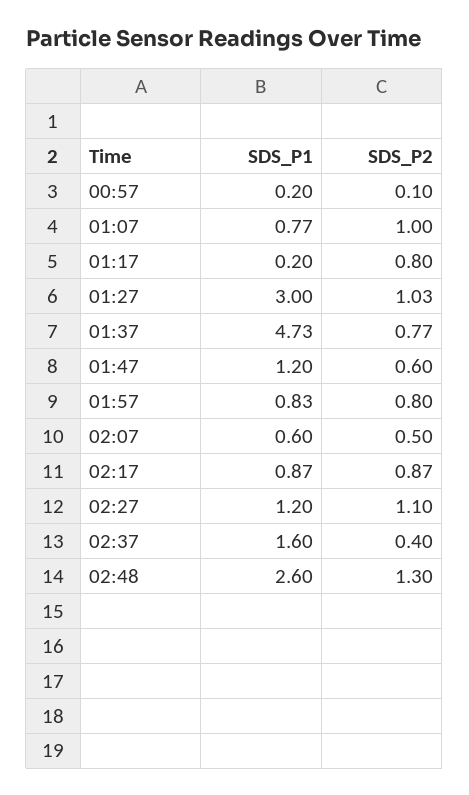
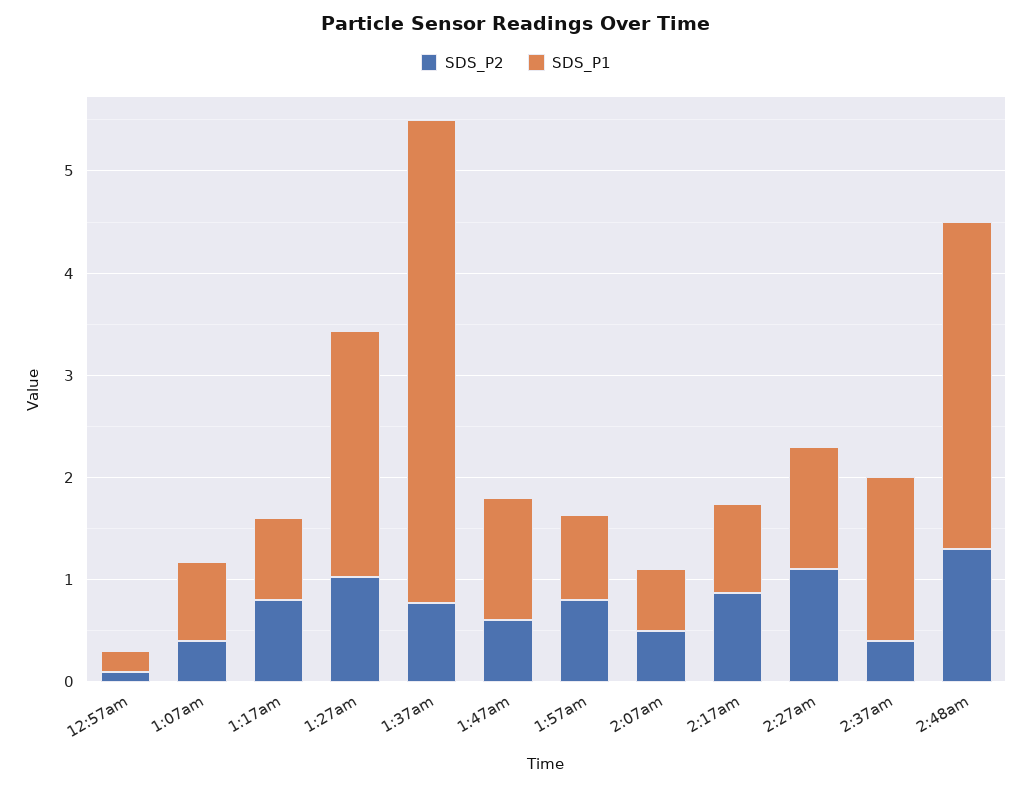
SDS_P2, 01:07: 1 -> 0.4
SDS_P1, 01:17: 0.2 -> 0.8
SDS_P1, 01:27: 3 -> 2.4
SDS_P1, 02:48: 2.6 -> 3.2

